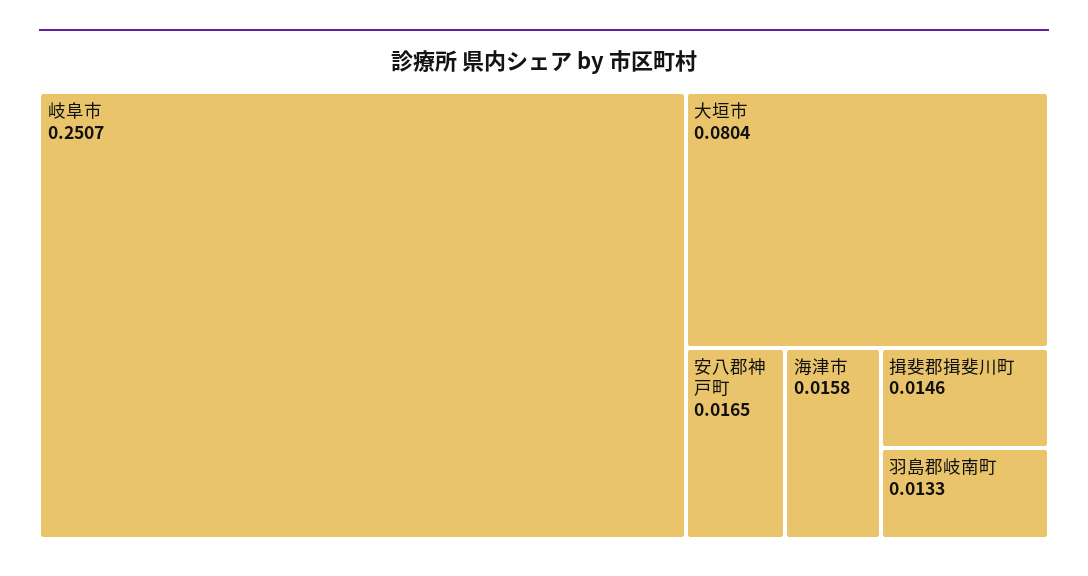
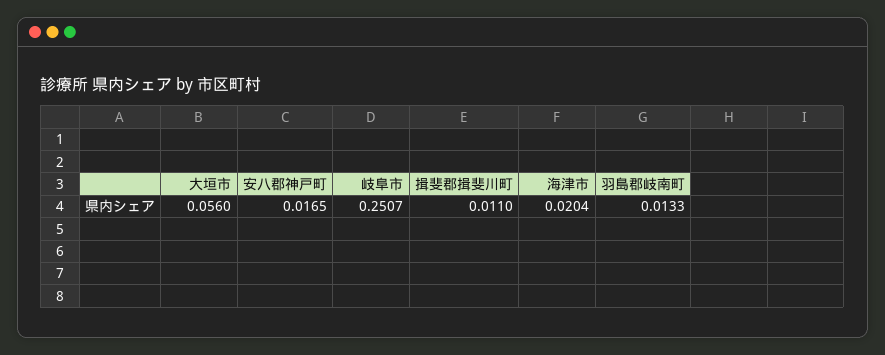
大垣市: 0.0804 -> 0.056
海津市: 0.0158 -> 0.0204
揖斐郡揖斐川町: 0.0146 -> 0.011

